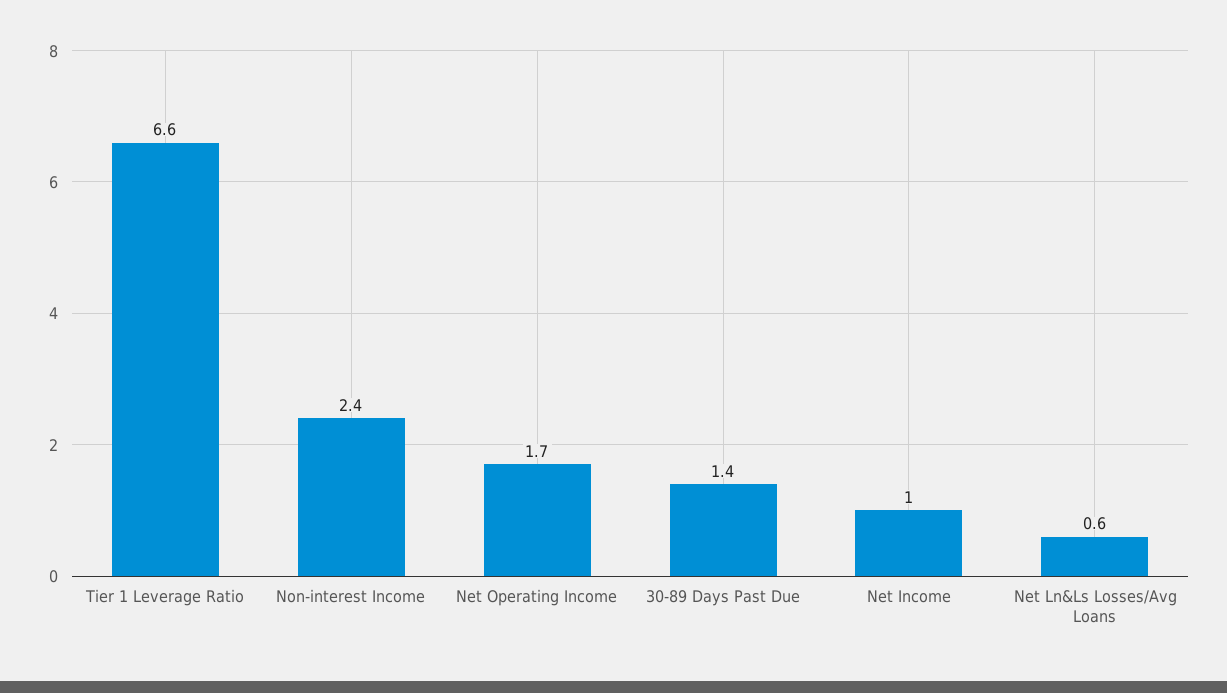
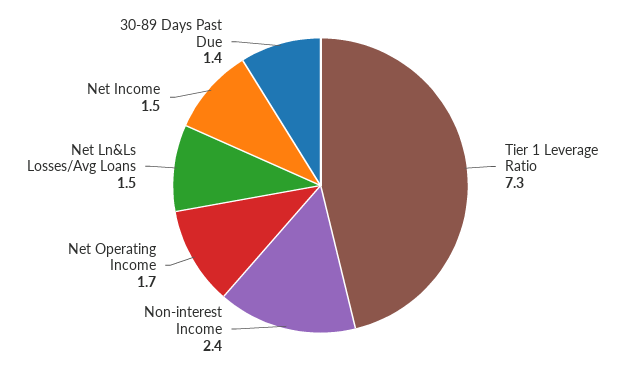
Tier 1 Leverage Ratio: 6.6 -> 7.3
Net Income: 1 -> 1.5
Net Ln&Ls Losses/Avg Loans: 0.6 -> 1.5

